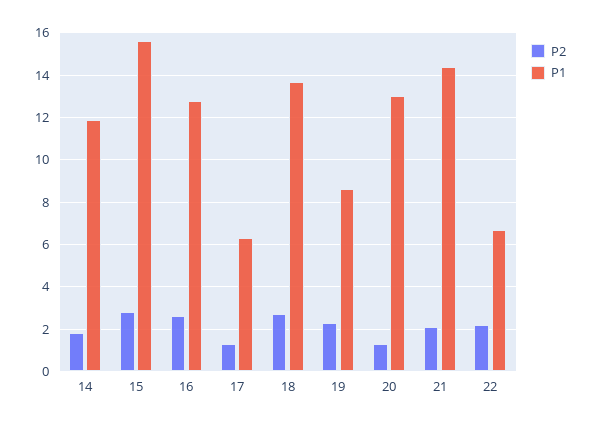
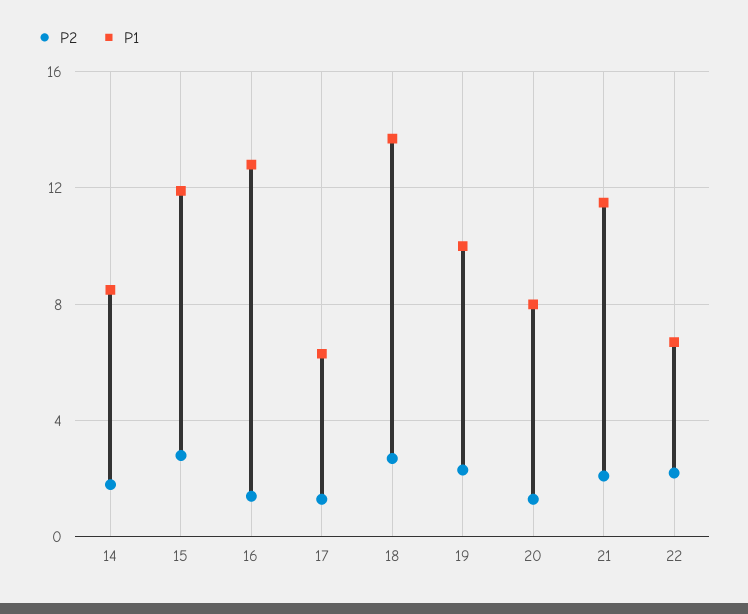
P1, 14: 12 -> 8.5
P1, 15: 15.5 -> 12
P2, 16: 2.5 -> 1.5
P1, 19: 8.5 -> 10
P1, 20: 13 -> 8
P1, 21: 14.5 -> 11.5

